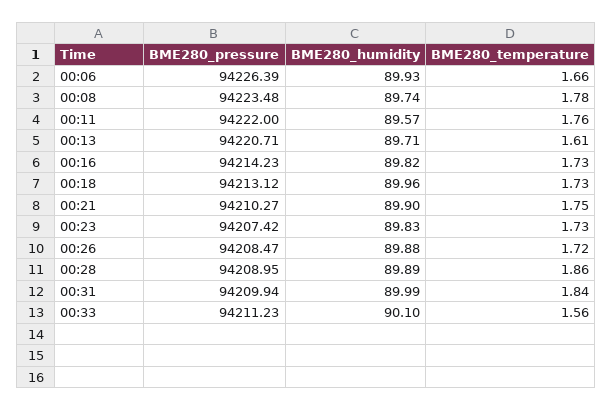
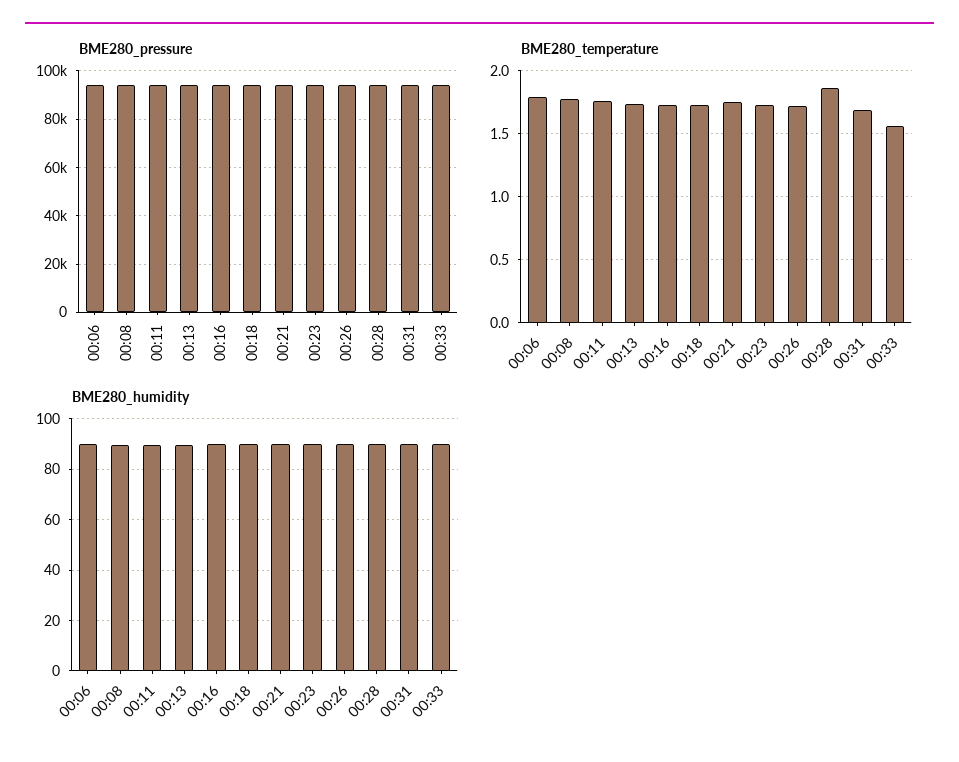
BME280_temperature, 00:06: 1.66 -> 1.8
BME280_temperature, 00:13: 1.61 -> 1.75
BME280_temperature, 00:31: 1.84 -> 1.7

